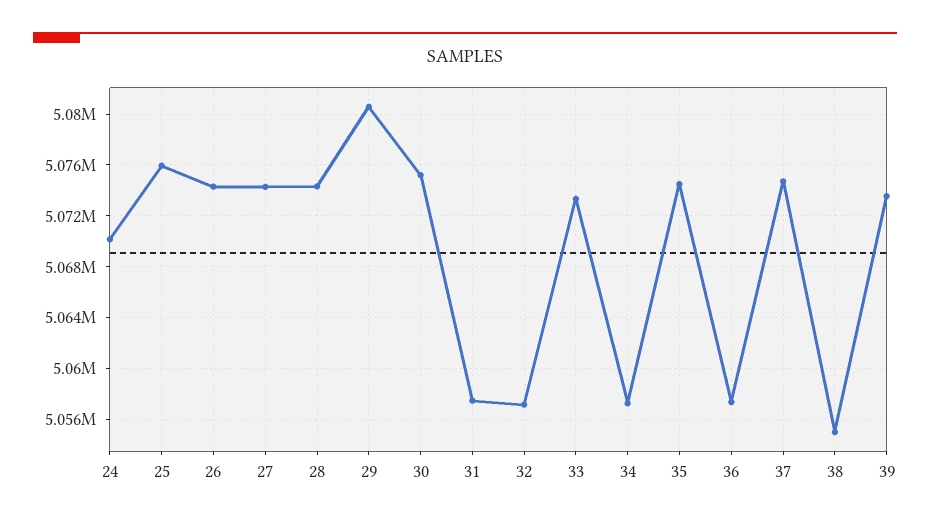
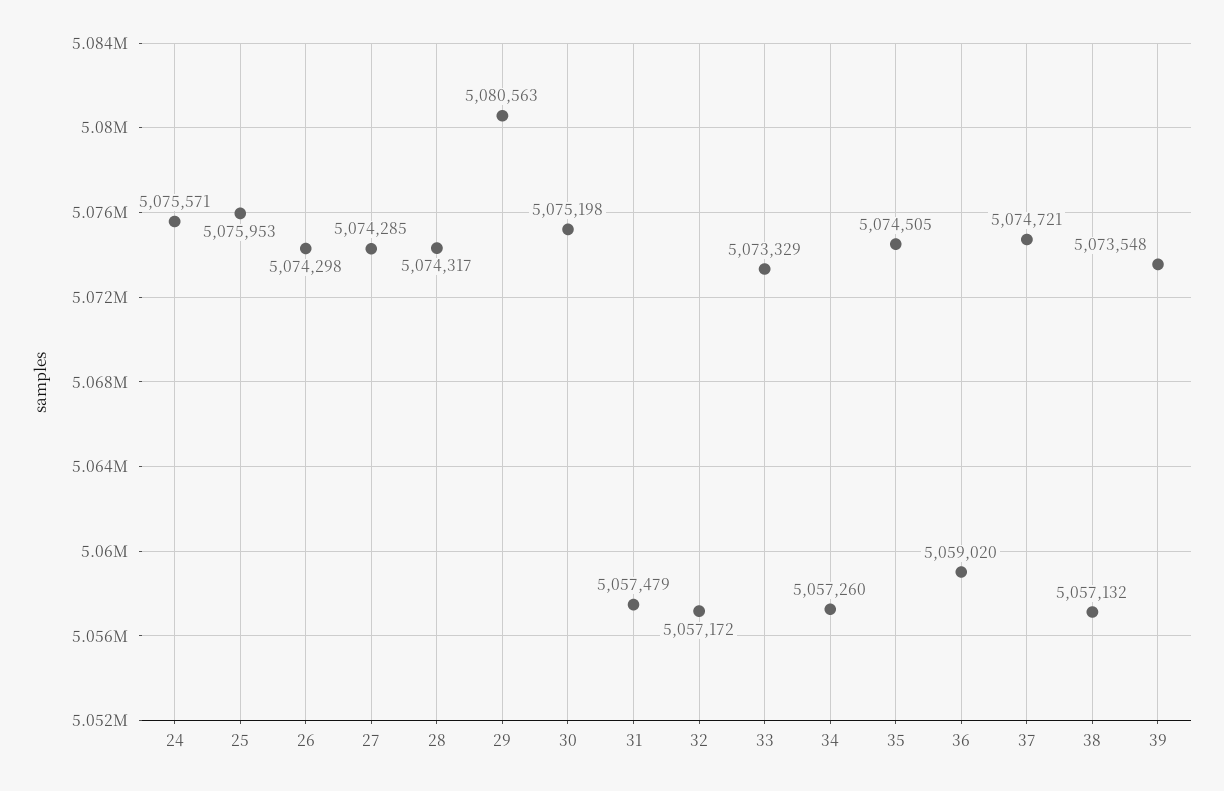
24: 5070000 -> 5075571
36: 5057500 -> 5059020
38: 5055000 -> 5057132

